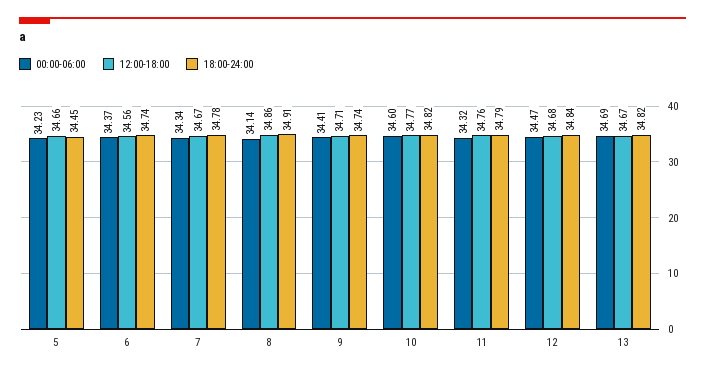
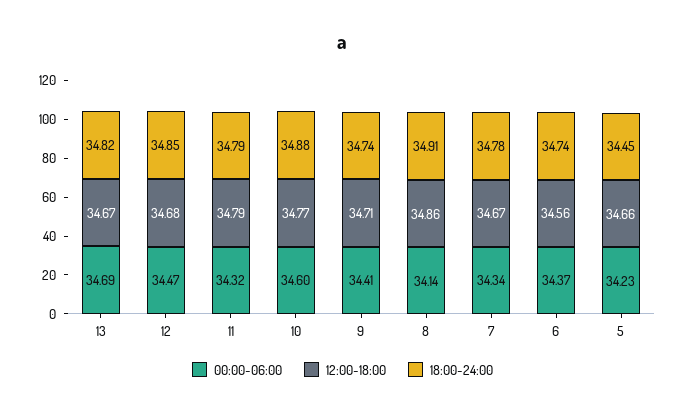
18:00-24:00, 10: 34.82 -> 34.88
12:00-18:00, 11: 34.76 -> 34.79
18:00-24:00, 12: 34.84 -> 34.85

